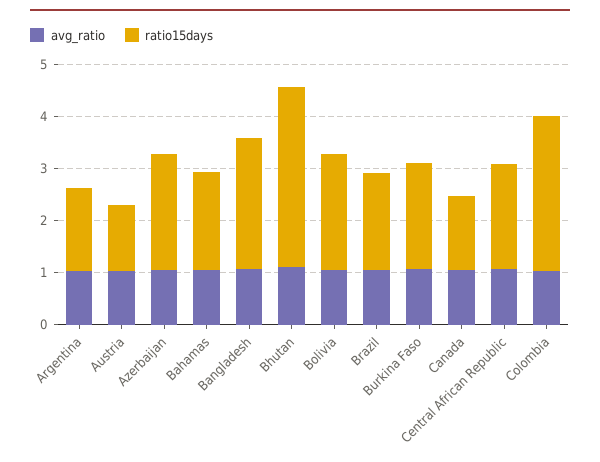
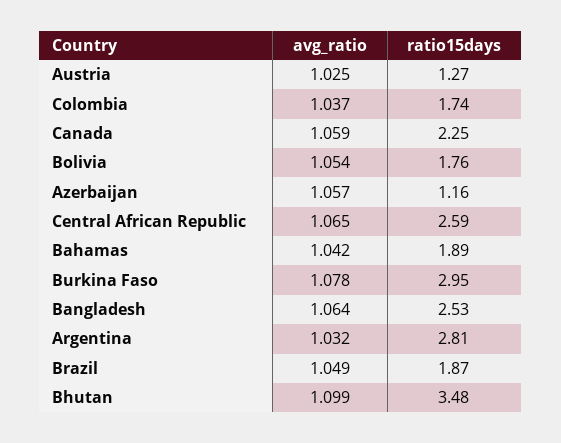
ratio15days, Argentina: 1.6 -> 2.81
ratio15days, Azerbaijan: 2.2 -> 1.16
ratio15days, Bolivia: 2.2 -> 1.76
ratio15days, Burkina Faso: 2 -> 2.95
ratio15days, Canada: 1.4 -> 2.25
ratio15days, Central African Republic: 2 -> 2.59
ratio15days, Colombia: 3 -> 1.74

